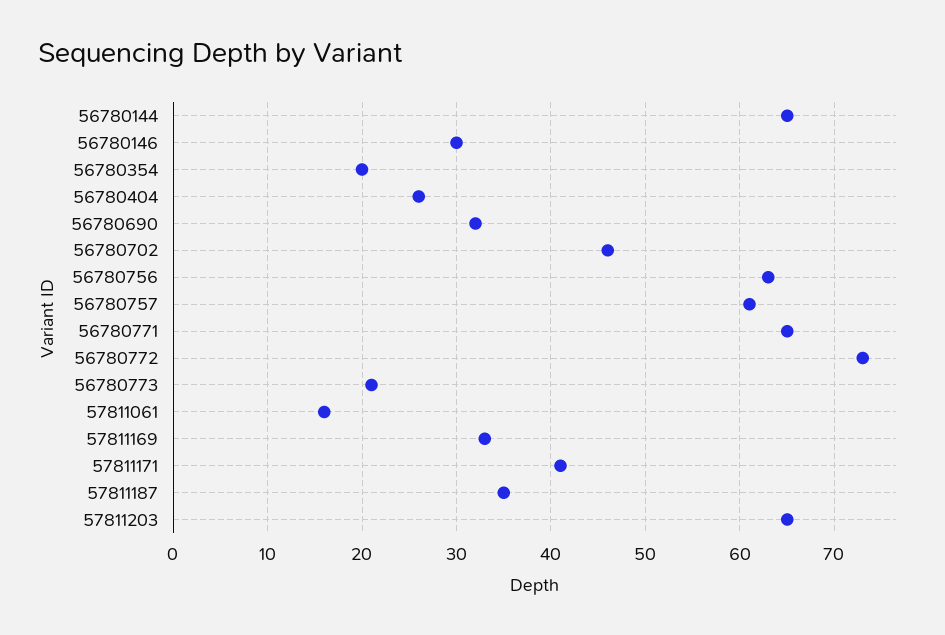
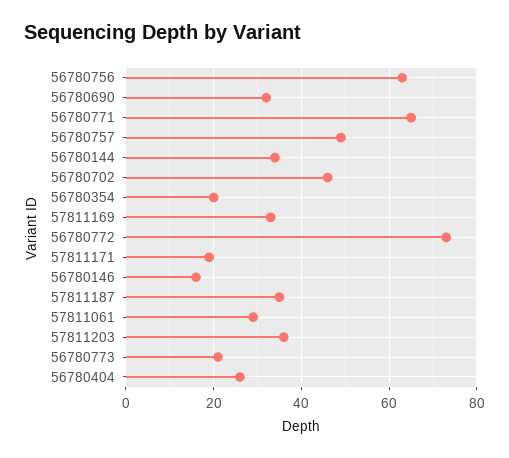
56780144: 65 -> 35
56780146: 30 -> 15
56780757: 61 -> 50
57811061: 16 -> 30
57811171: 41 -> 20
57811203: 65 -> 35

